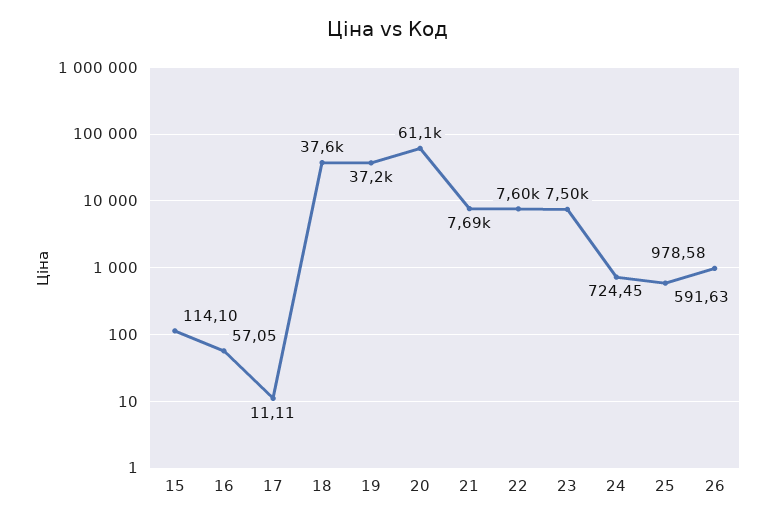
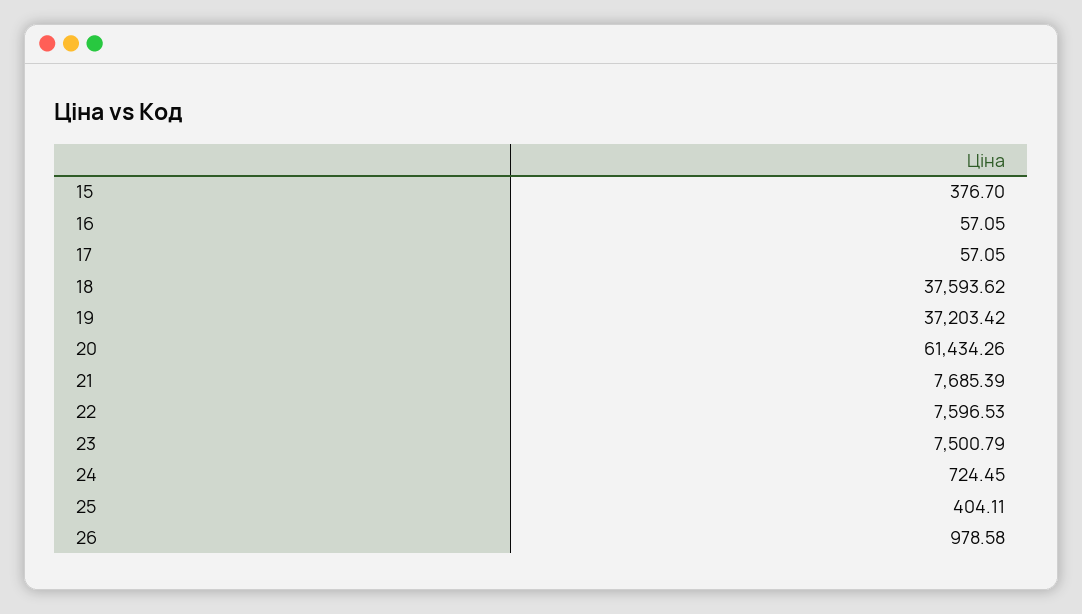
15: 114.1 -> 376.7
17: 11.11 -> 57.05
20: 61100 -> 61434.26
25: 591.63 -> 404.11

